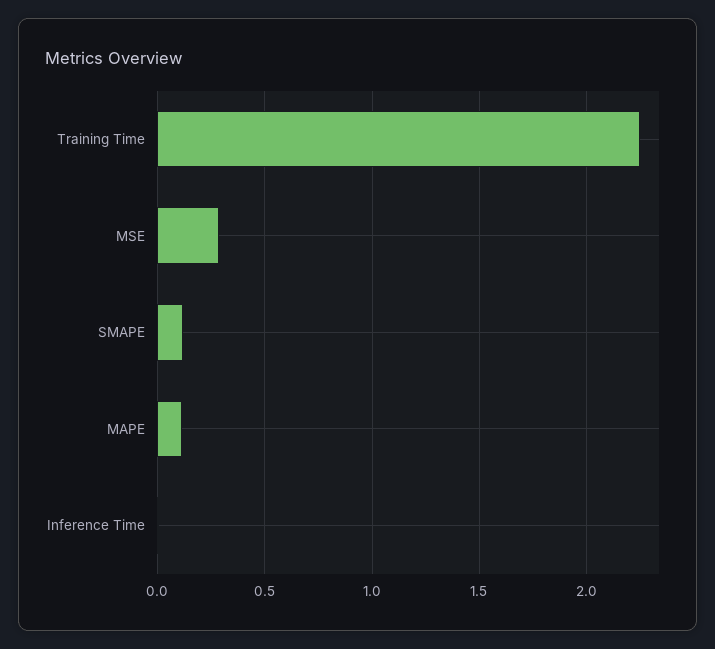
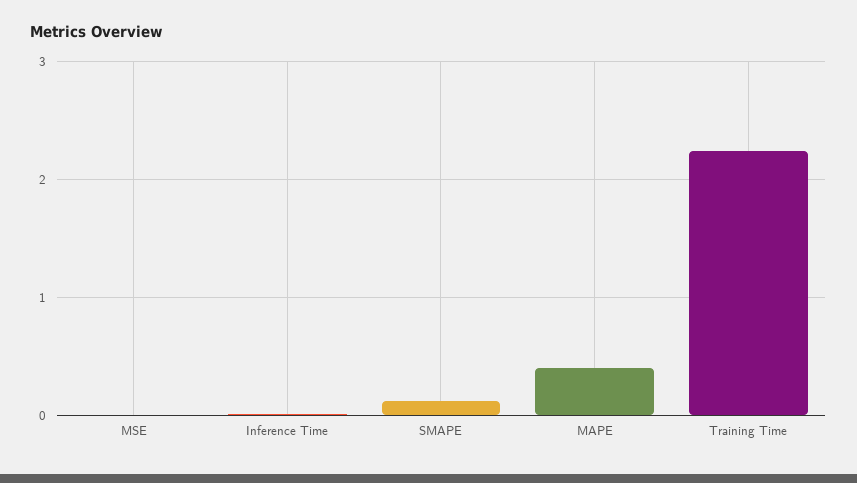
MSE: 0.3 -> 0
MAPE: 0.1 -> 0.4

